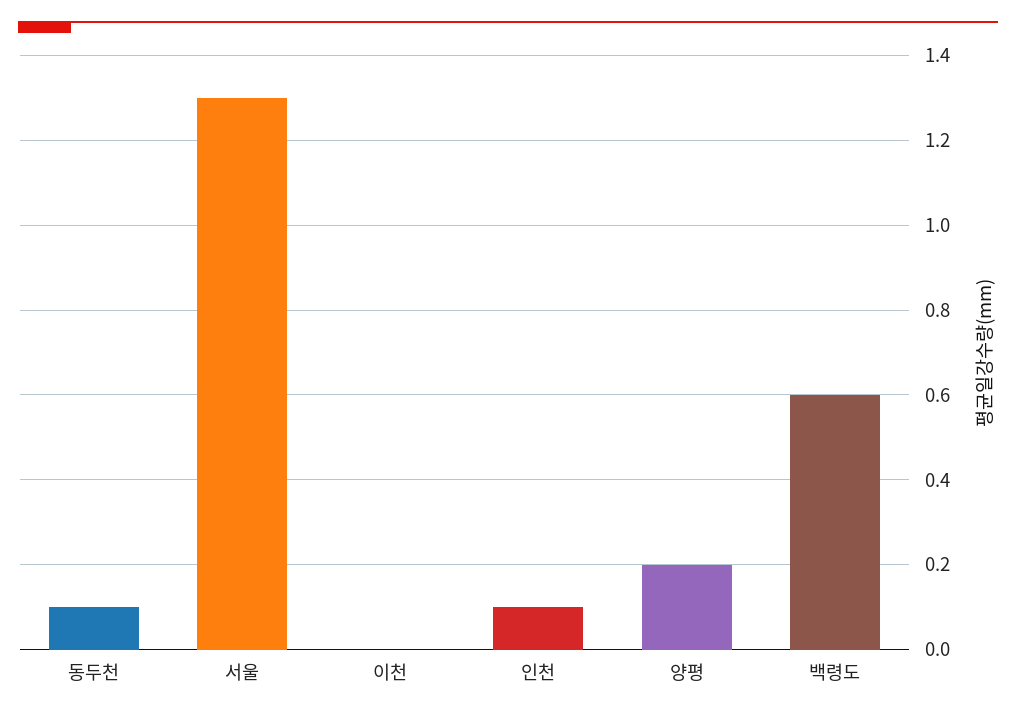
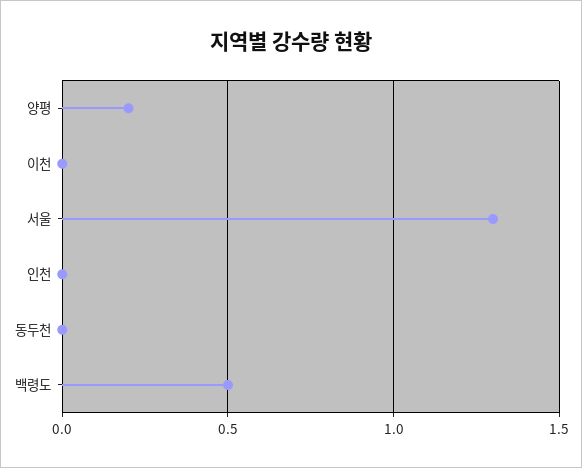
동두천: 0.1 -> 0
인천: 0.1 -> 0
백령도: 0.6 -> 0.5

